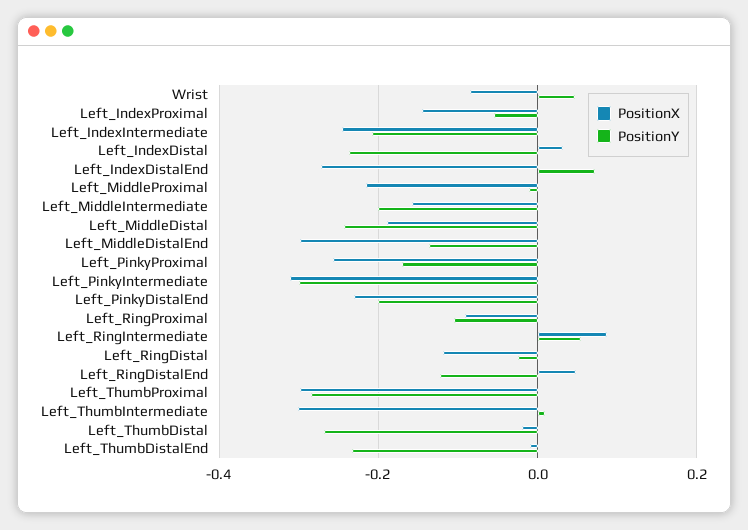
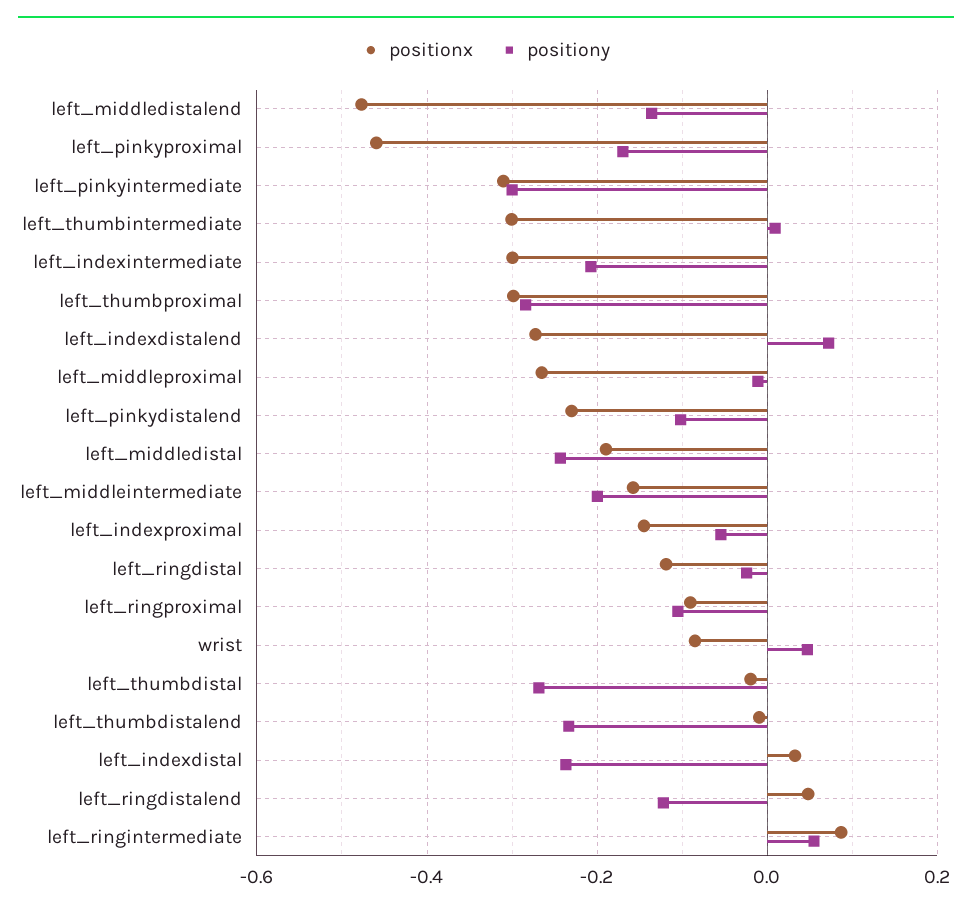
PositionX, Left_IndexIntermediate: -0.24 -> -0.3
PositionX, Left_MiddleProximal: -0.22 -> -0.26
PositionX, Left_MiddleDistalEnd: -0.3 -> -0.48
PositionX, Left_PinkyProximal: -0.26 -> -0.46
PositionY, Left_PinkyDistalEnd: -0.2 -> -0.1

